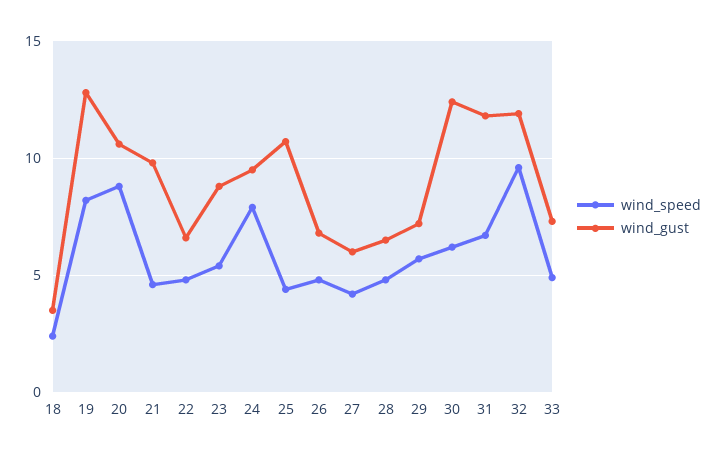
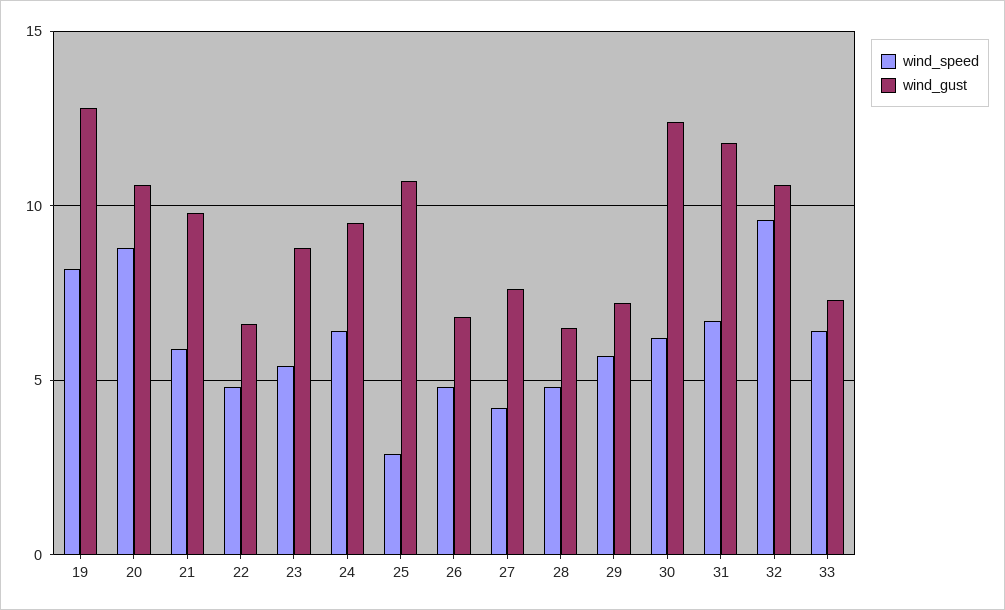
wind_speed, 18: 2.5 -> none
wind_gust, 18: 3.5 -> none
wind_speed, 21: 4.5 -> 6
wind_speed, 24: 8 -> 6.5
wind_speed, 25: 4.5 -> 3
wind_gust, 27: 6 -> 7.5
wind_gust, 32: 12 -> 10.5
wind_speed, 33: 5 -> 6.5

